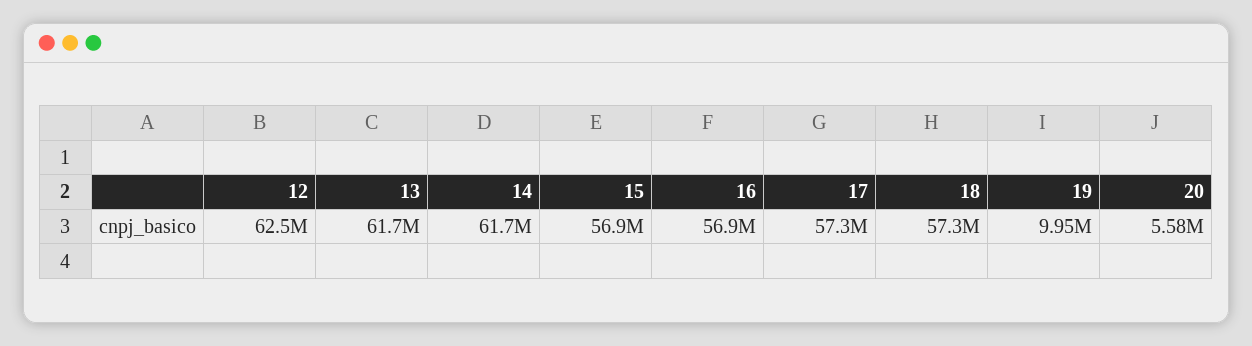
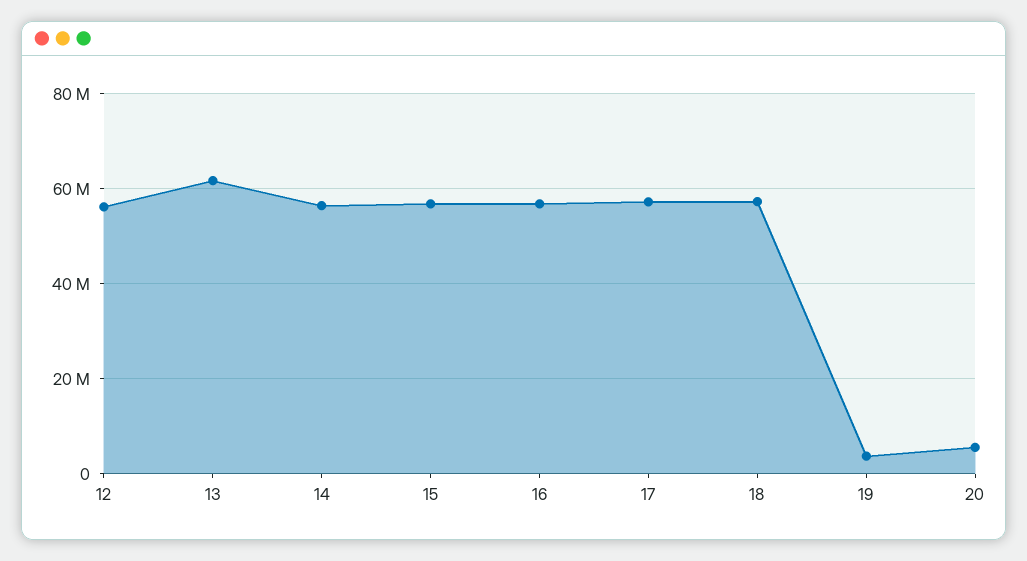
12: 62500000 -> 56000000
14: 61700000 -> 56000000
19: 9950000 -> 4000000

